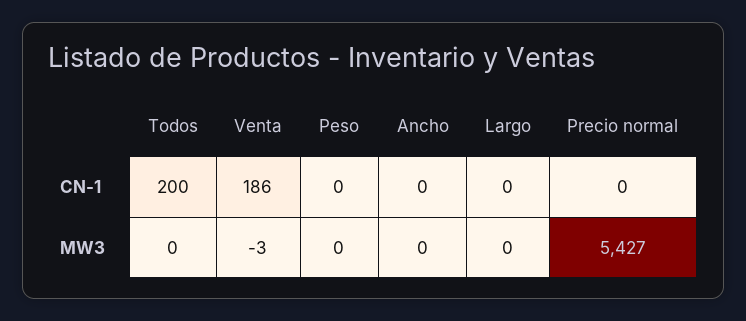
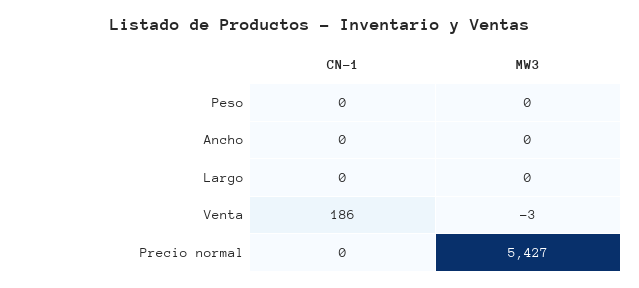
Todos, CN-1: 200 -> none
Todos, MW3: 0 -> none

